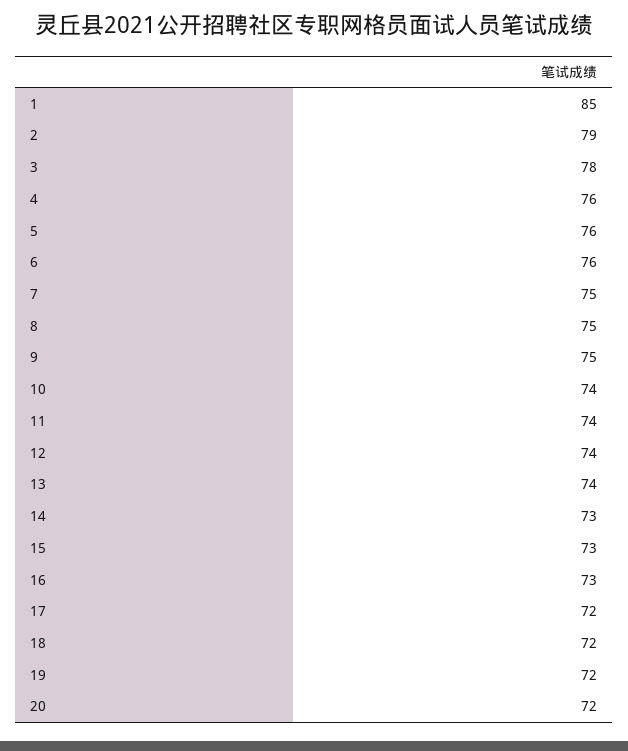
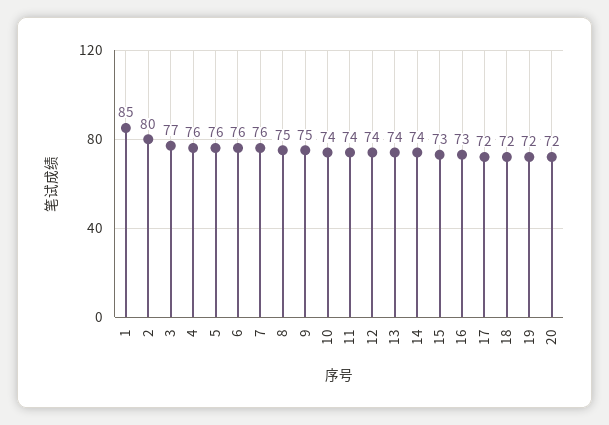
2: 79 -> 80
3: 78 -> 77
7: 75 -> 76
14: 73 -> 74

